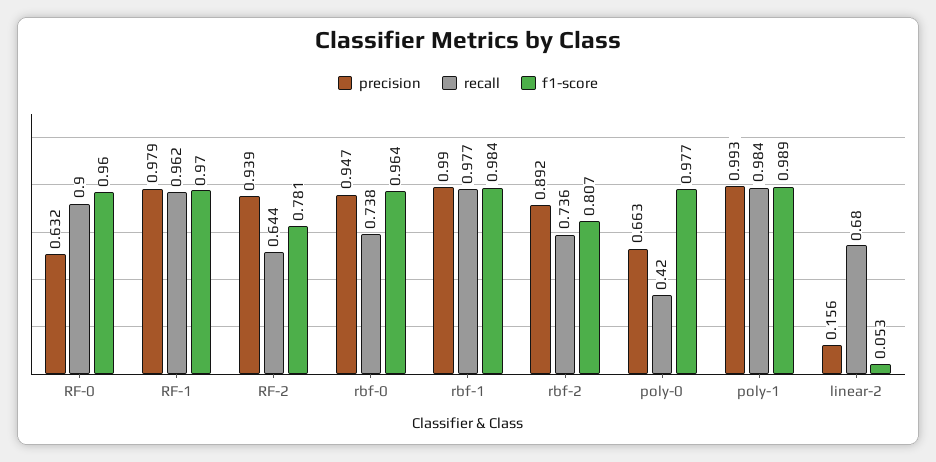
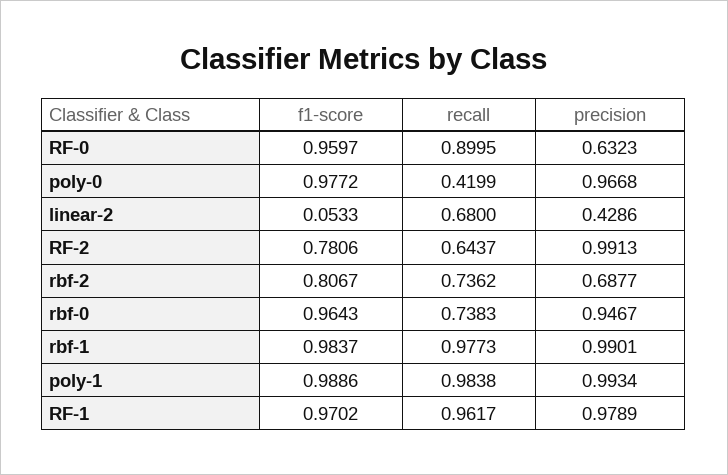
precision, RF-2: 0.939 -> 0.9913
precision, rbf-2: 0.892 -> 0.6877
precision, poly-0: 0.663 -> 0.9668
precision, linear-2: 0.156 -> 0.4286

